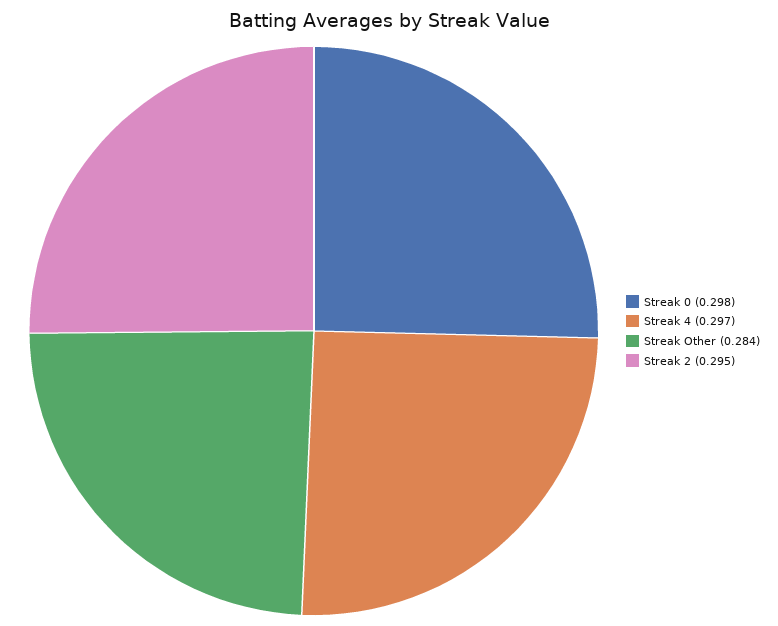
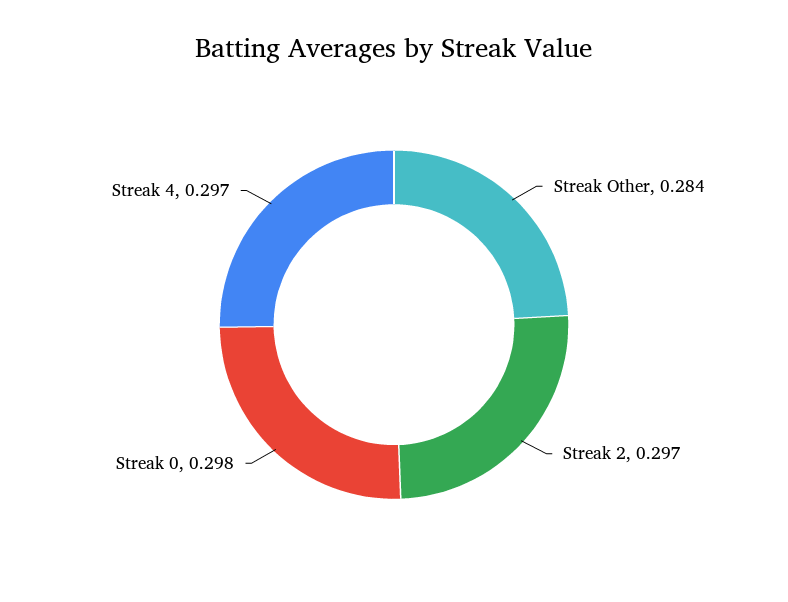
Streak 2: 0.295 -> 0.297

